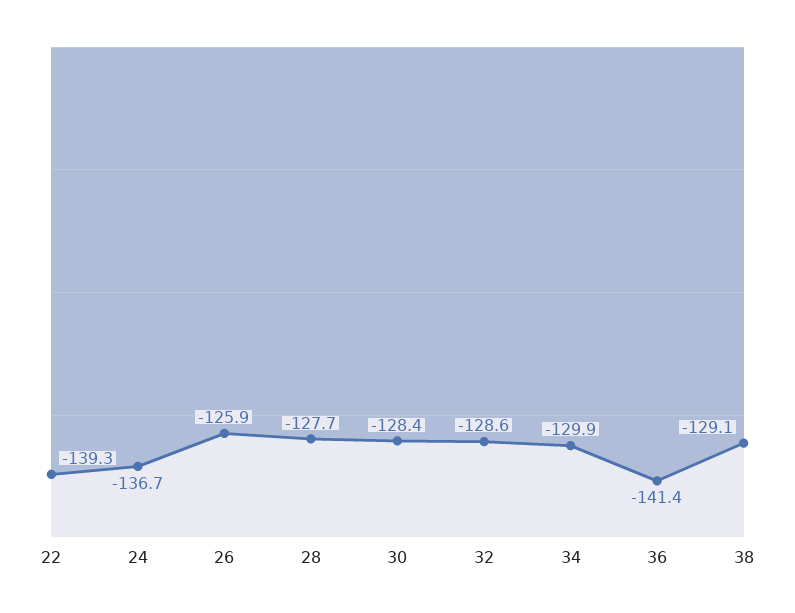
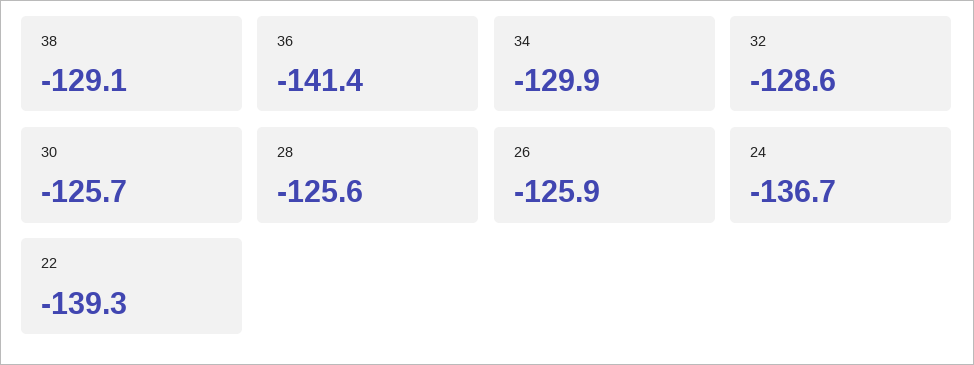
28: -127.7 -> -125.6
30: -128.4 -> -125.7

